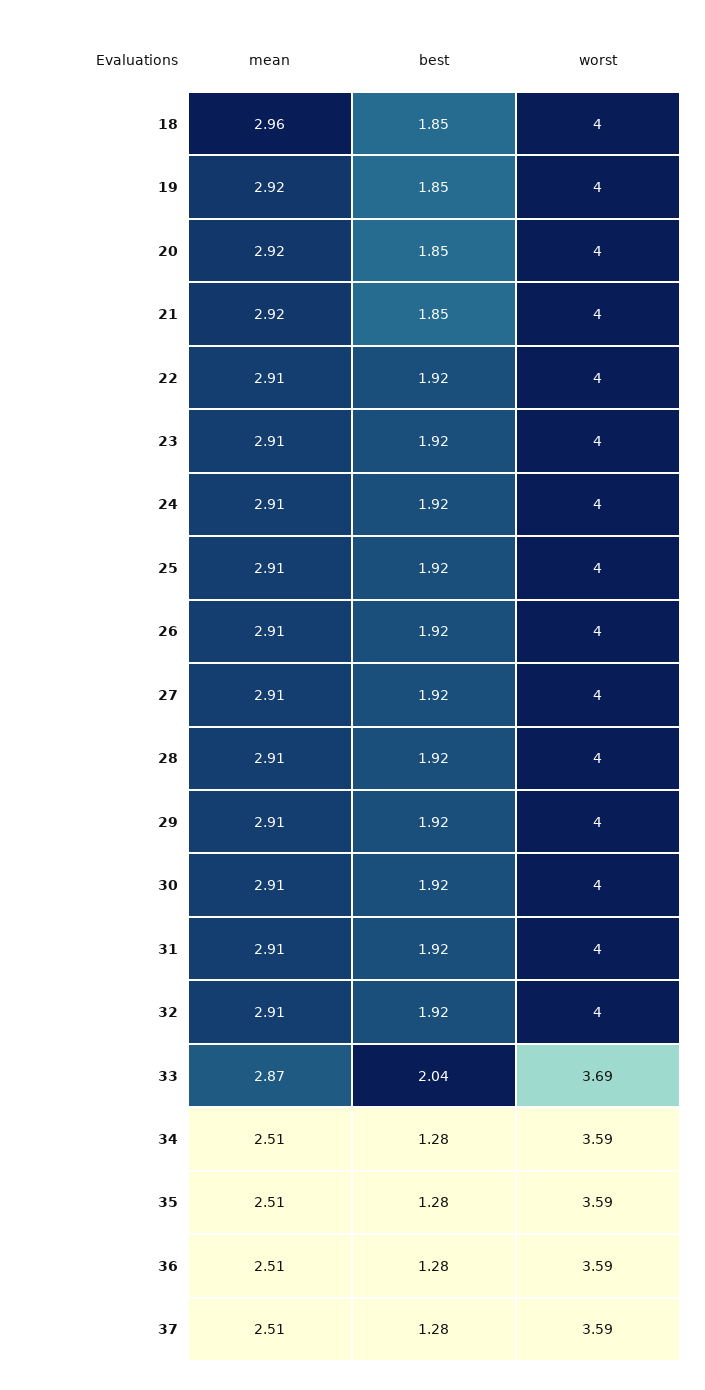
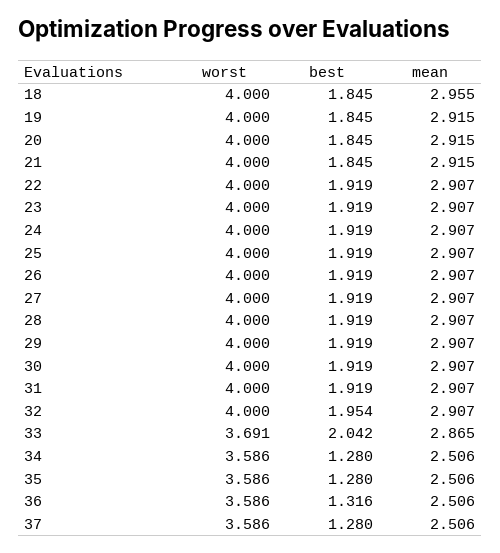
best, 32: 1.92 -> 1.954
best, 36: 1.28 -> 1.316

